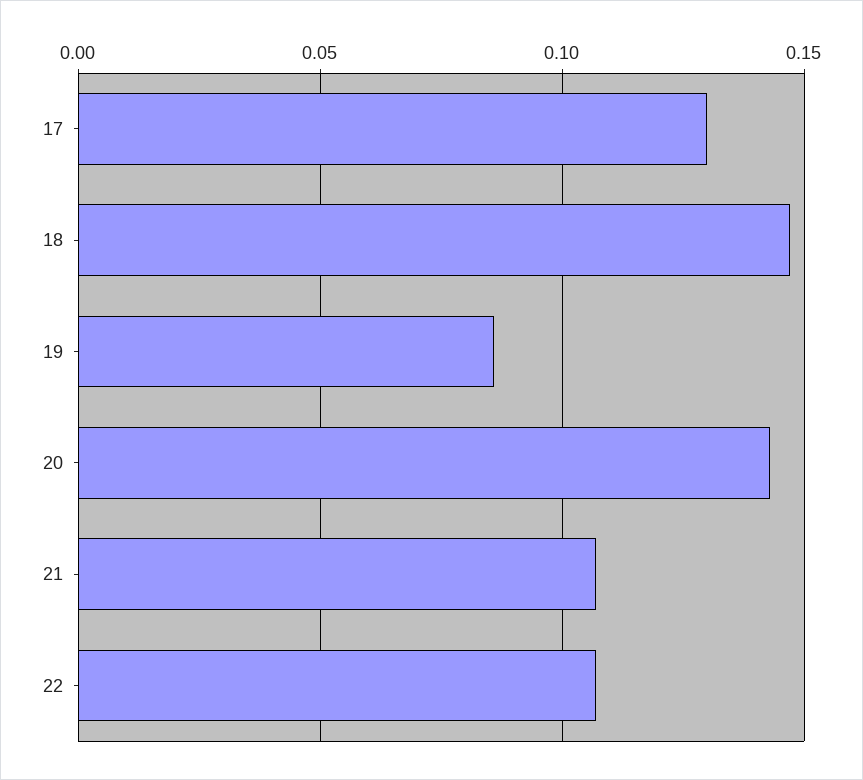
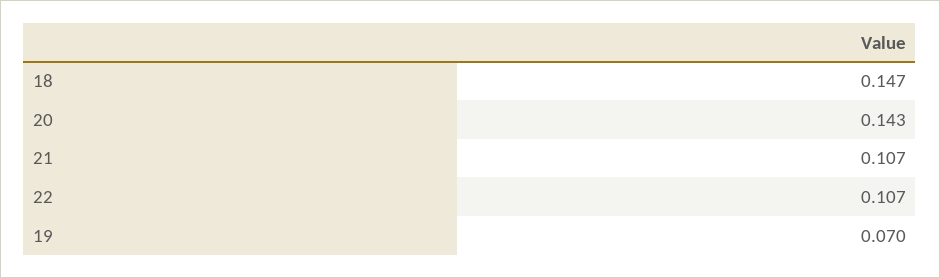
17: 0.13 -> none
19: 0.085 -> 0.07

